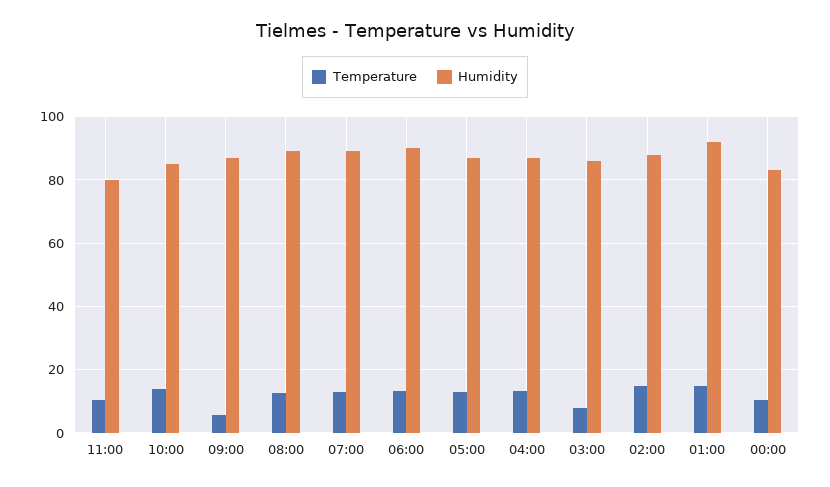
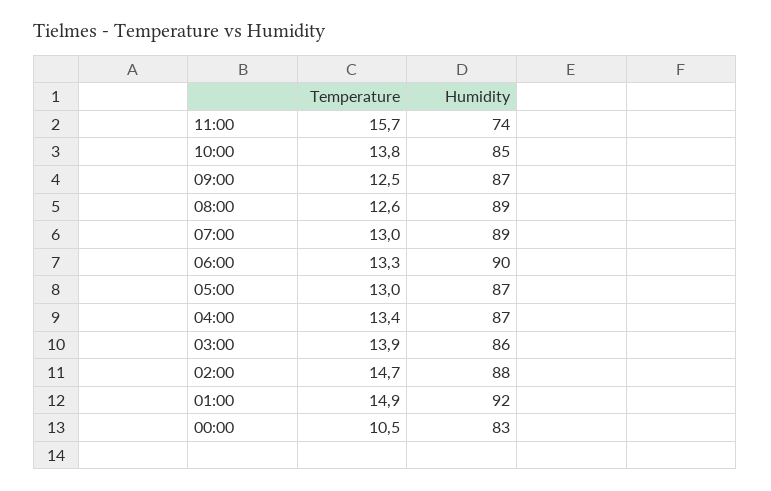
Temperature, 11:00: 10 -> 15.7
Humidity, 11:00: 80 -> 74
Temperature, 09:00: 6 -> 12.5
Temperature, 03:00: 8 -> 13.9

